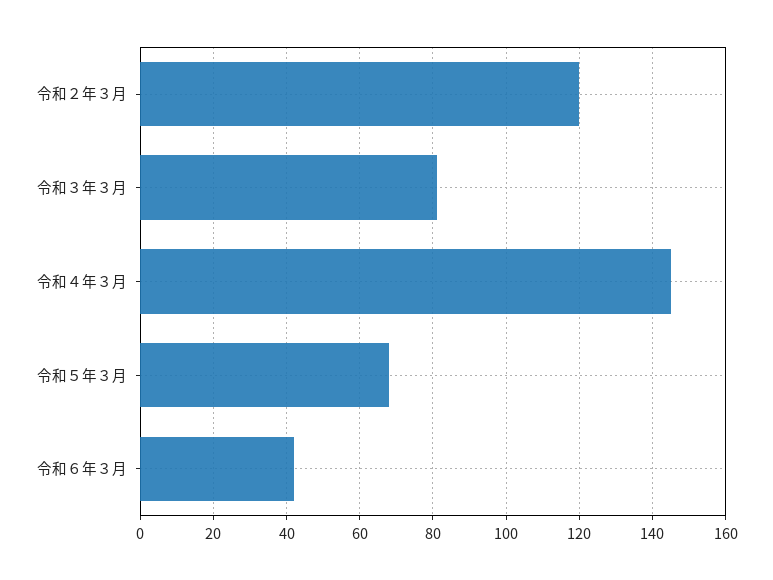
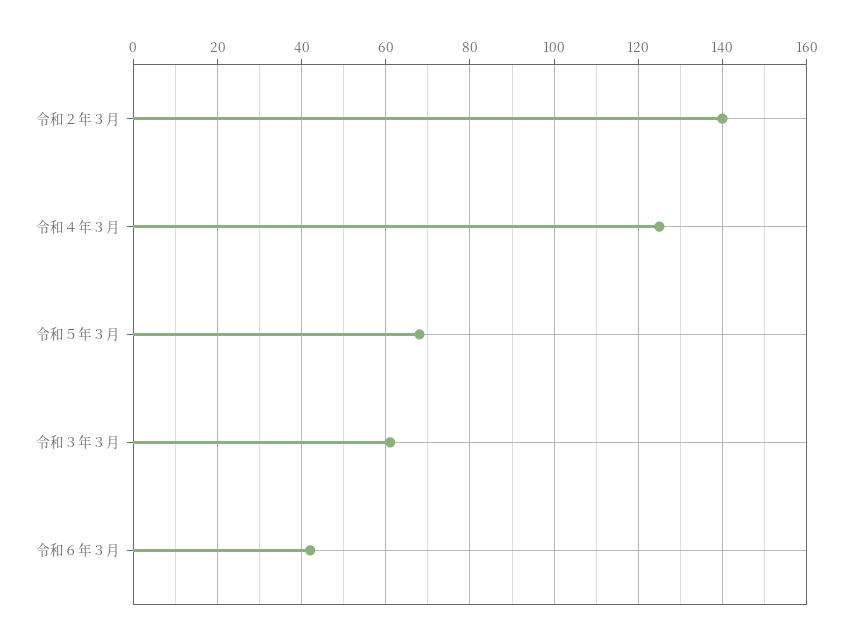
令和２年３月: 120 -> 140
令和３年３月: 80 -> 60
令和４年３月: 145 -> 125

